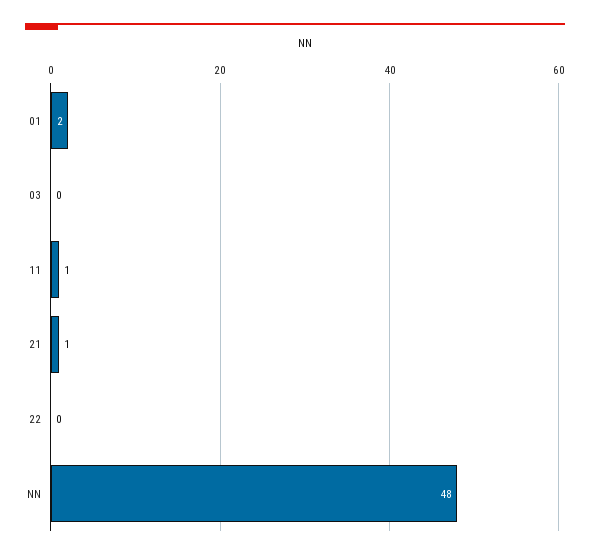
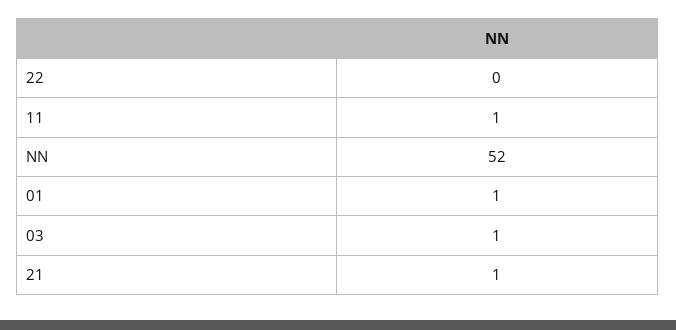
01: 2 -> 1
03: 0 -> 1
NN: 48 -> 52

